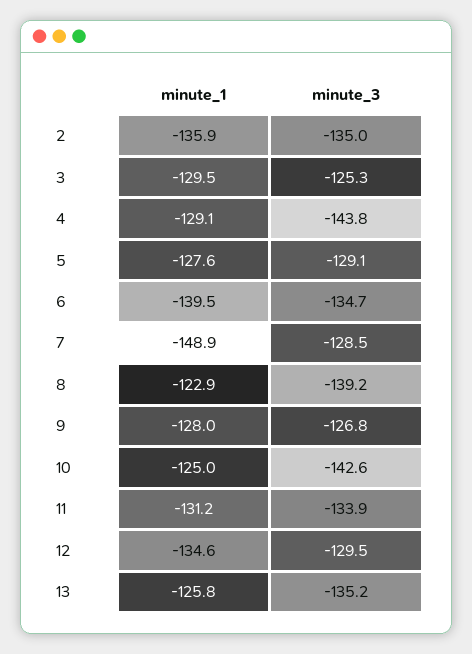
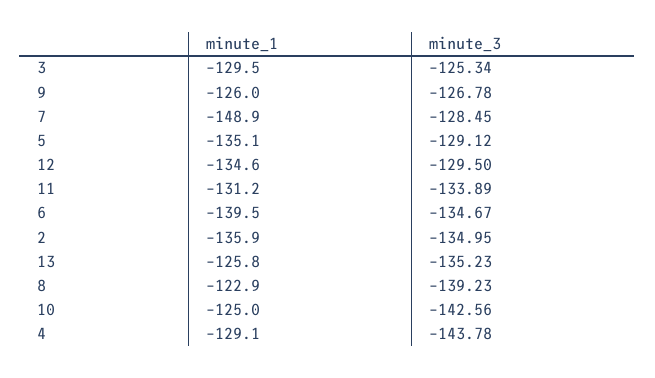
minute_1, 5: -127.6 -> -135.1
minute_1, 9: -128 -> -126

